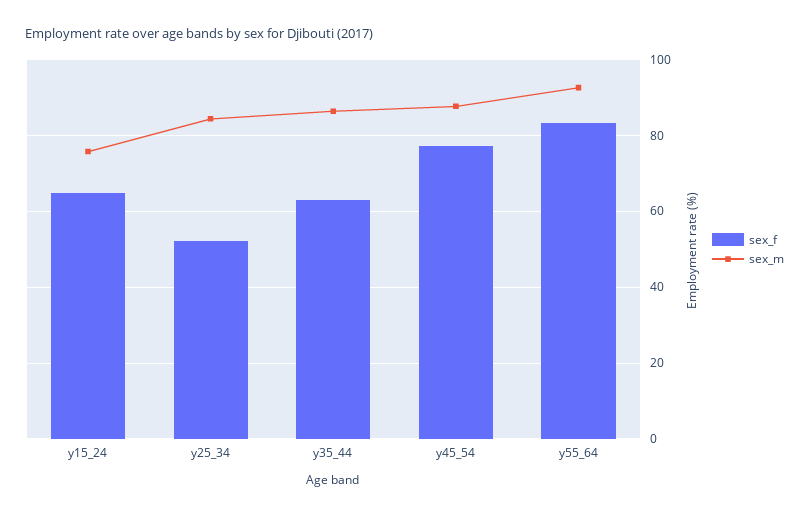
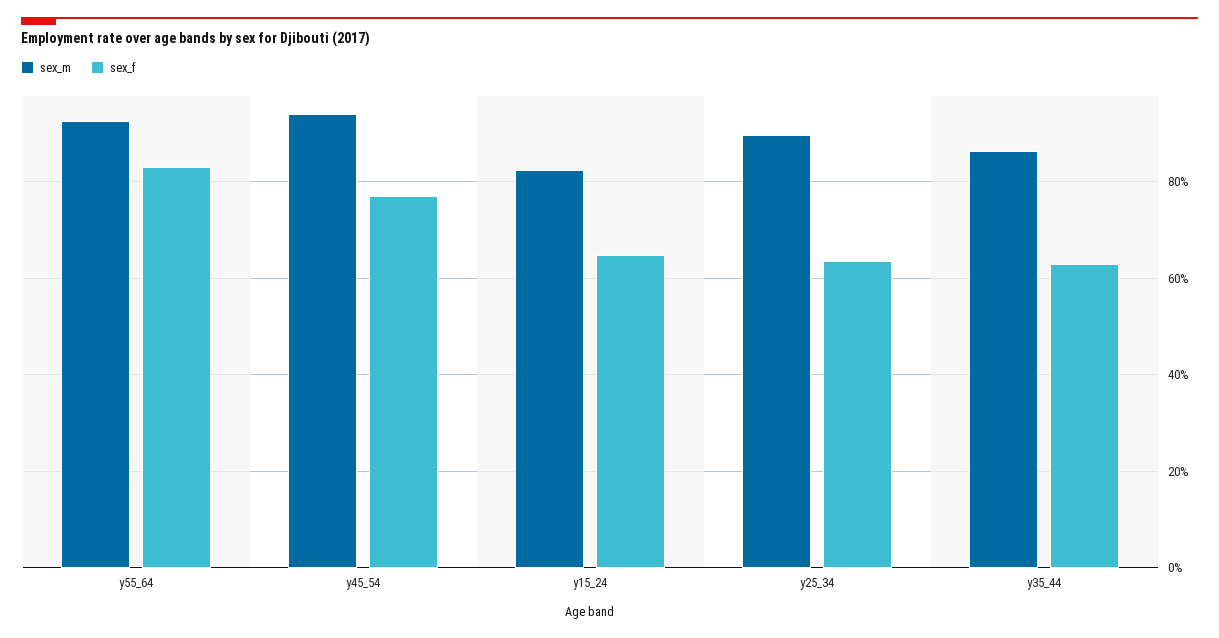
sex_m, y15_24: 76 -> 82
sex_f, y25_34: 52 -> 64
sex_m, y25_34: 84 -> 90
sex_m, y45_54: 88 -> 94

